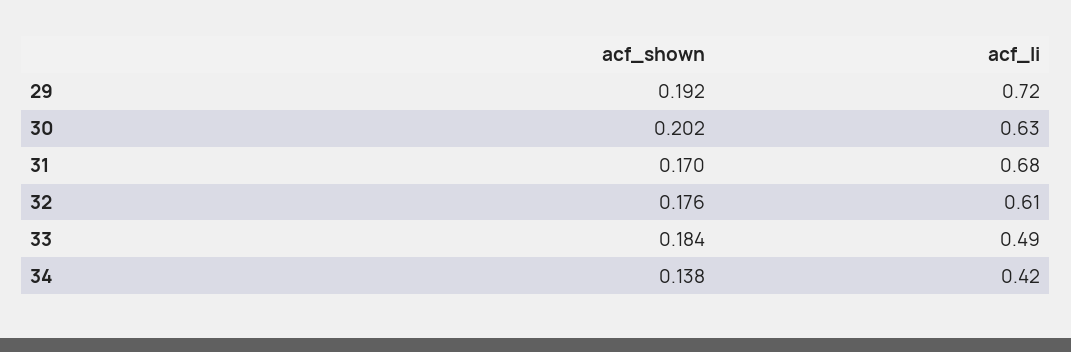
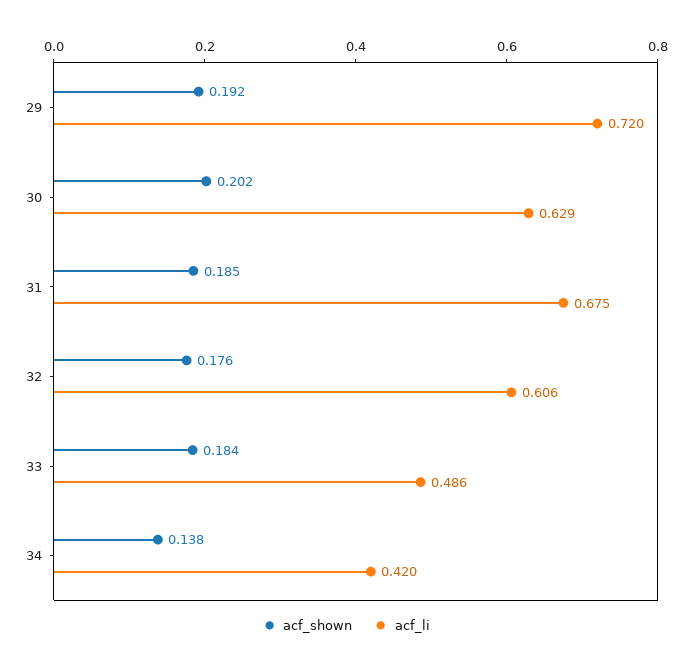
acf_shown, 31: 0.17 -> 0.185

